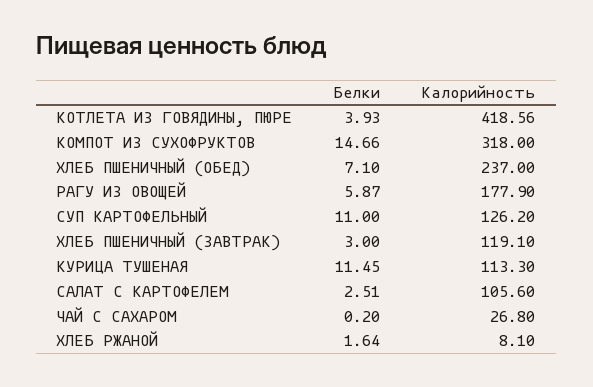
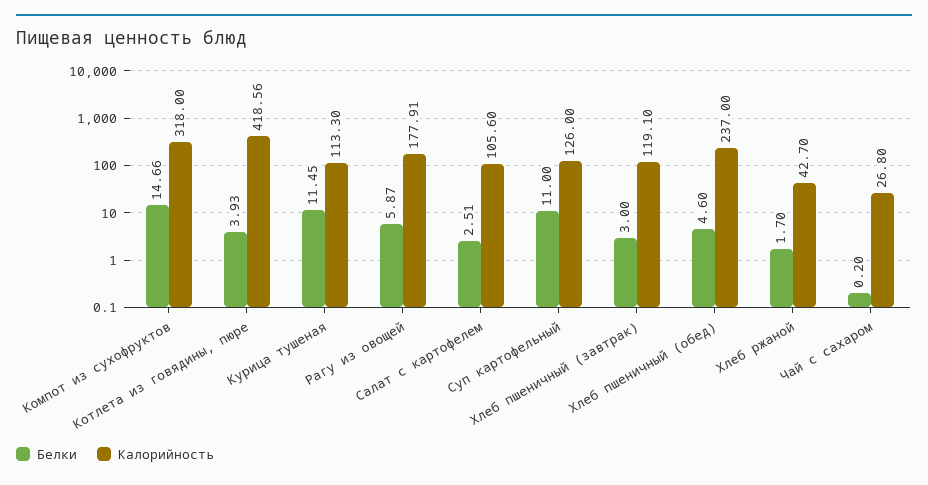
Белки, ХЛЕБ ПШЕНИЧНЫЙ (ОБЕД): 7.1 -> 4.6
Калорийность, РАГУ ИЗ ОВОЩЕЙ: 177.9 -> 177.91
Калорийность, СУП КАРТОФЕЛЬНЫЙ: 126.2 -> 126
Белки, ХЛЕБ РЖАНОЙ: 1.64 -> 1.7
Калорийность, ХЛЕБ РЖАНОЙ: 8.1 -> 42.7

